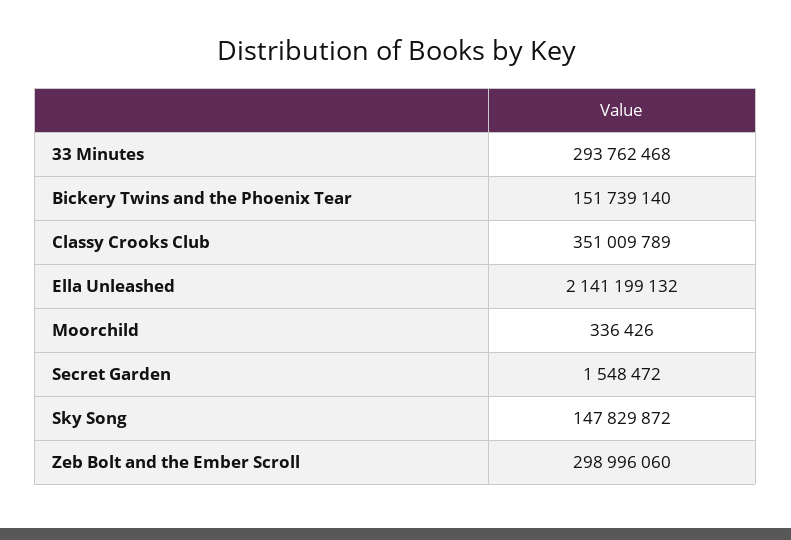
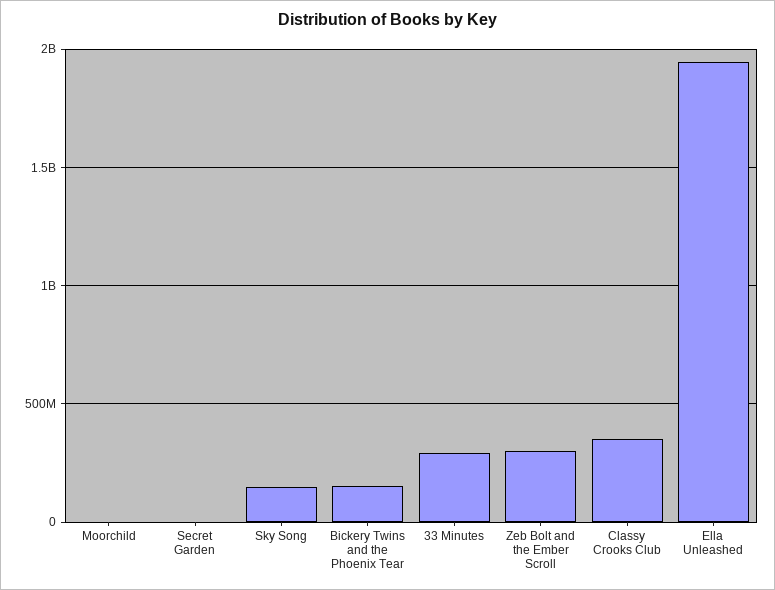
Ella Unleashed: 2141199132 -> 1950000000

